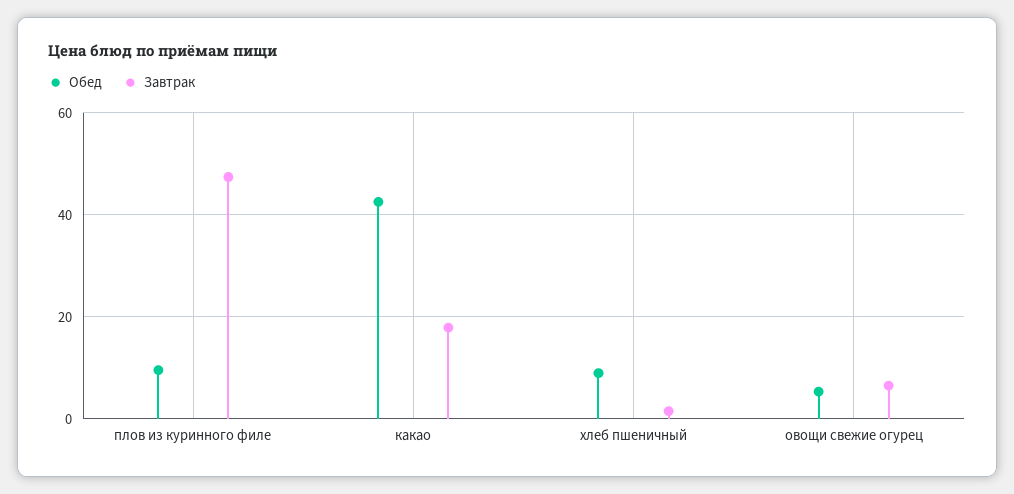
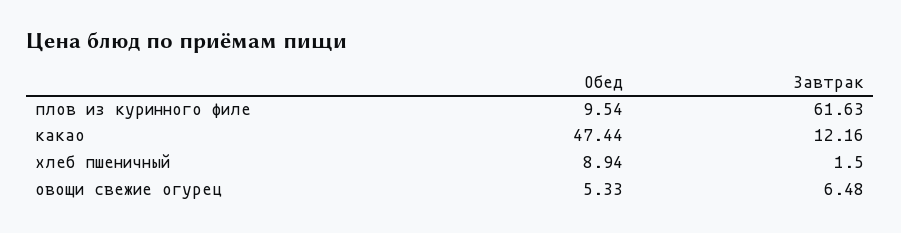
Завтрак, плов из куринного филе: 48 -> 61.63
Обед, какао: 42 -> 47.44
Завтрак, какао: 18 -> 12.16

